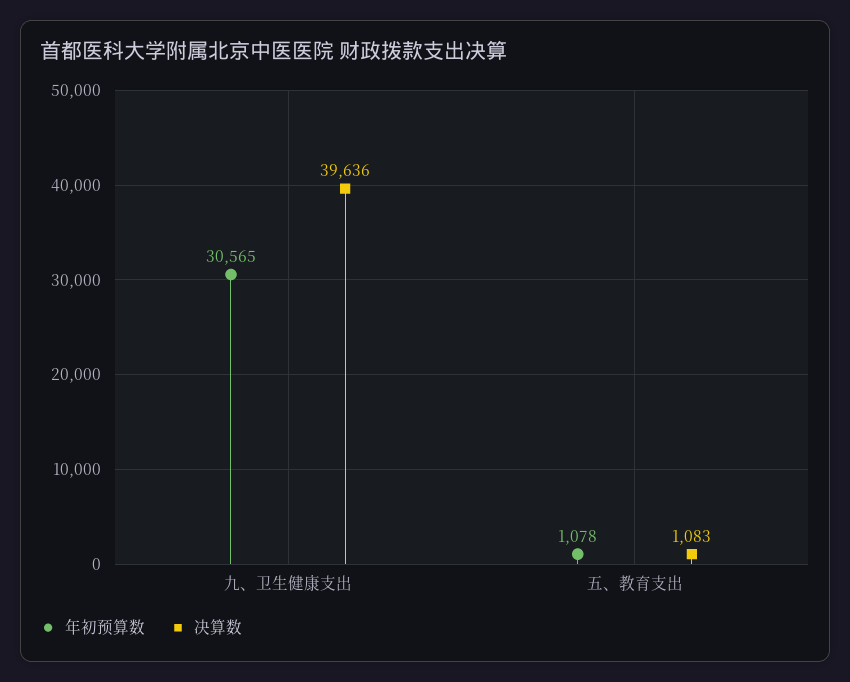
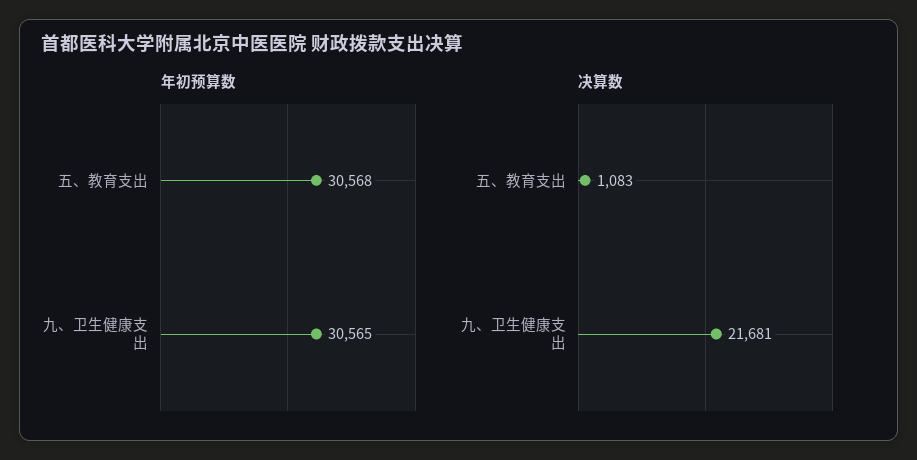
决算数, 九、卫生健康支出: 39636 -> 21681
年初预算数, 五、教育支出: 1078 -> 30568

